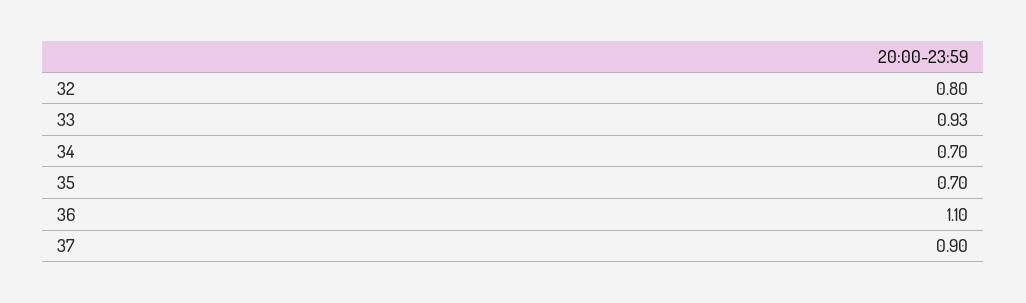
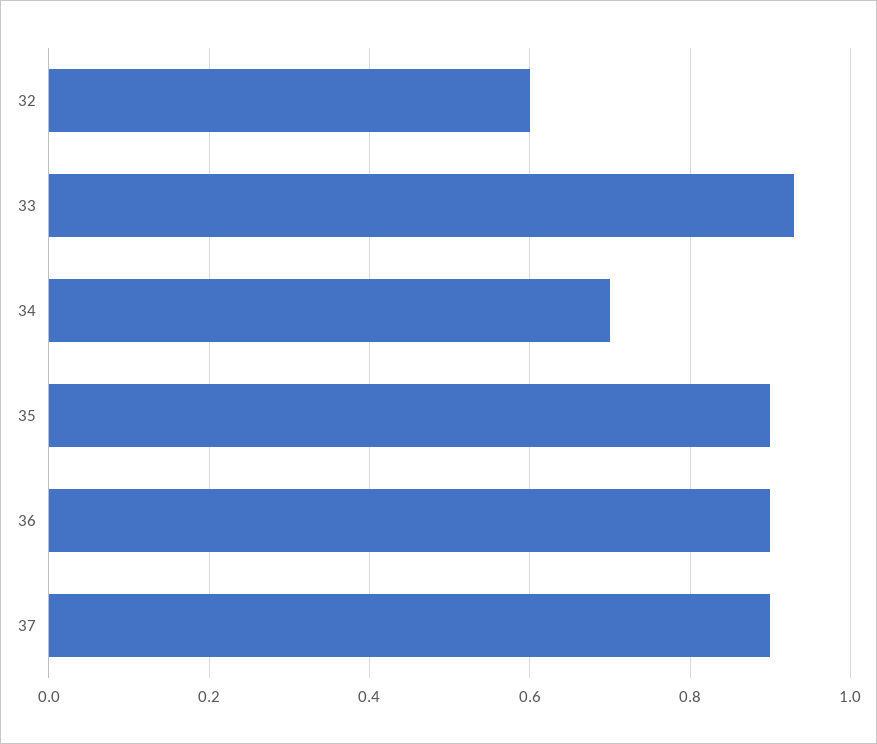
32: 0.8 -> 0.6
35: 0.7 -> 0.9
36: 1.1 -> 0.9

